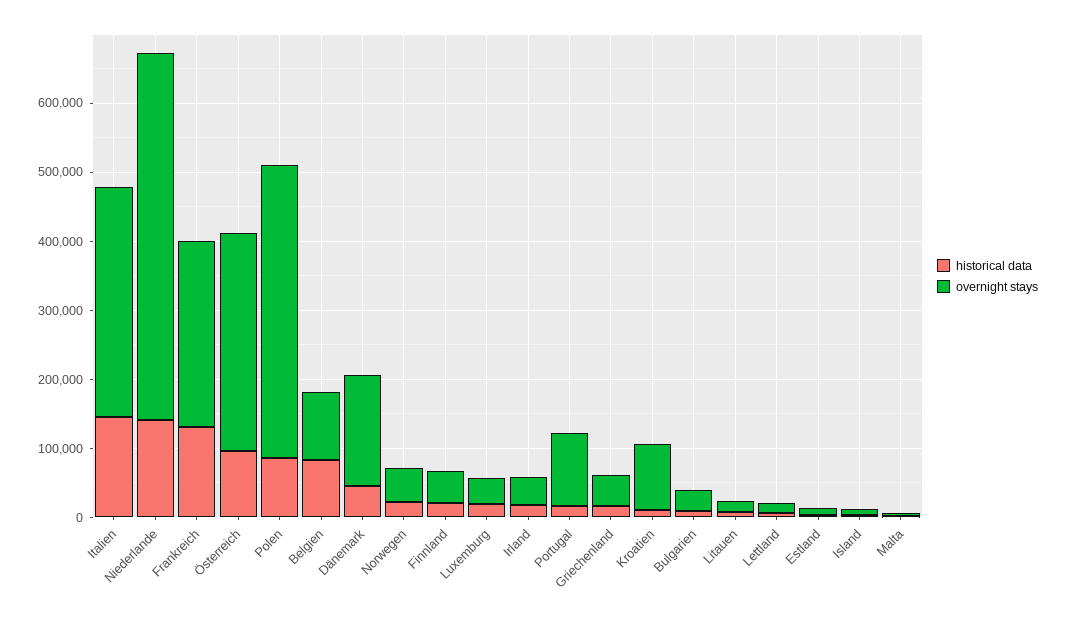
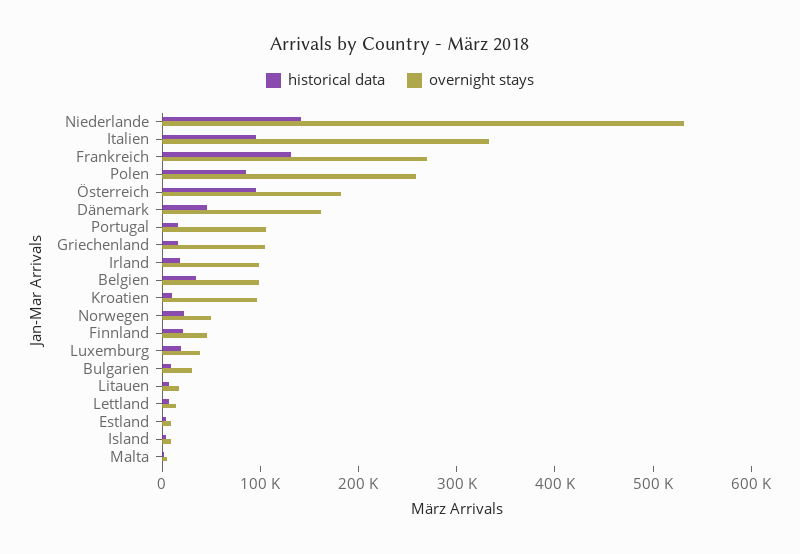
historical data, Italien: 140000 -> 100000
overnight stays, Österreich: 320000 -> 180000
overnight stays, Polen: 420000 -> 260000
historical data, Belgien: 80000 -> 40000
overnight stays, Irland: 40000 -> 100000
overnight stays, Griechenland: 40000 -> 100000

